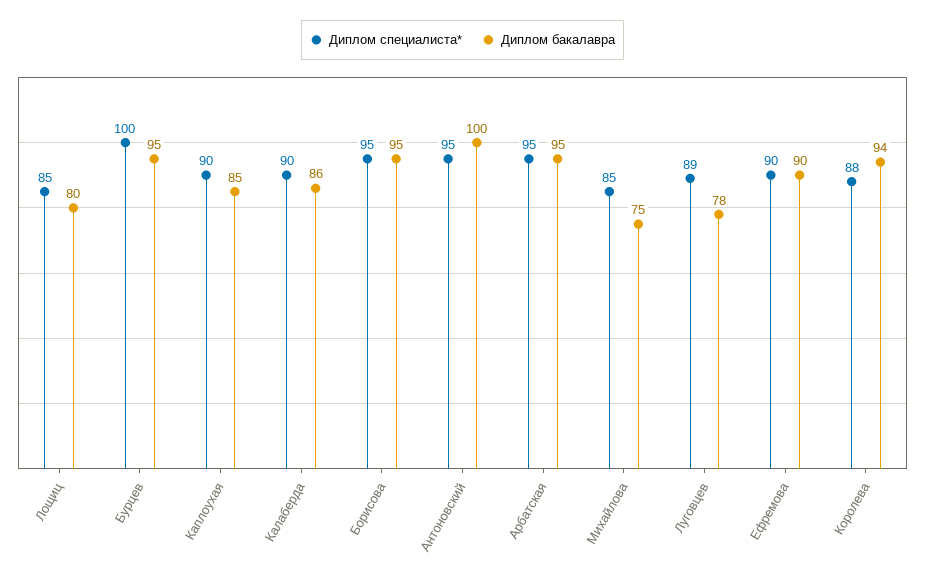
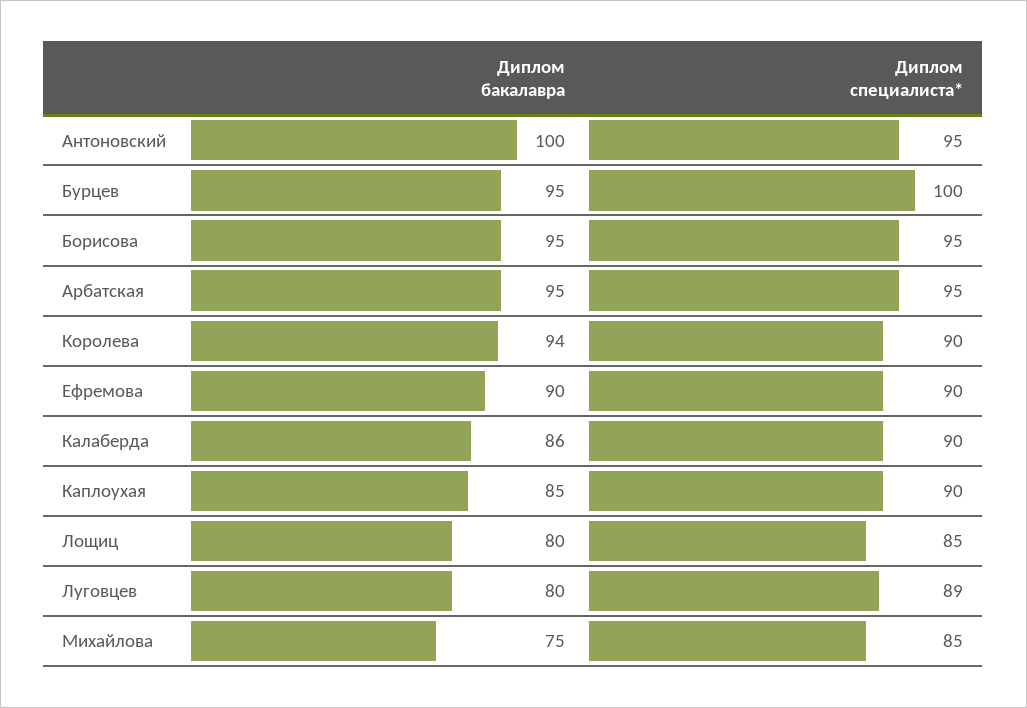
Диплом бакалавра, Луговцев: 78 -> 80
Диплом специалиста*, Королева: 88 -> 90

